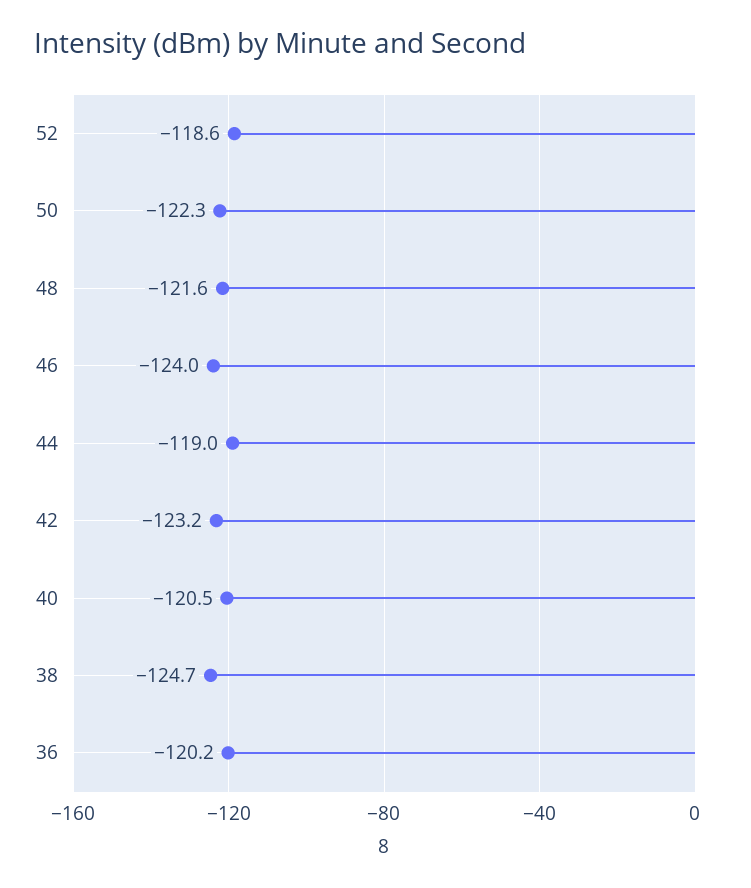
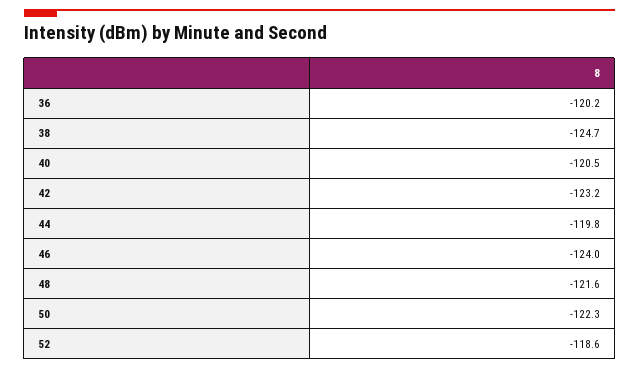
44: -119 -> -119.8

